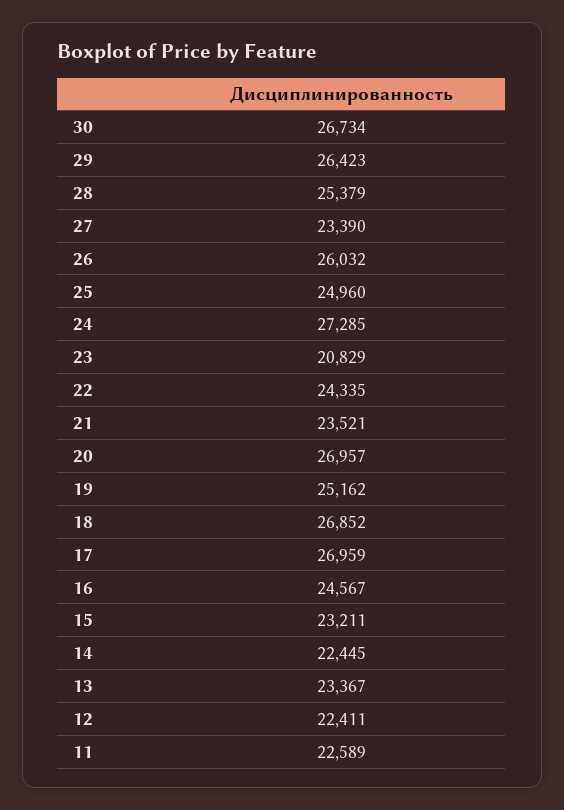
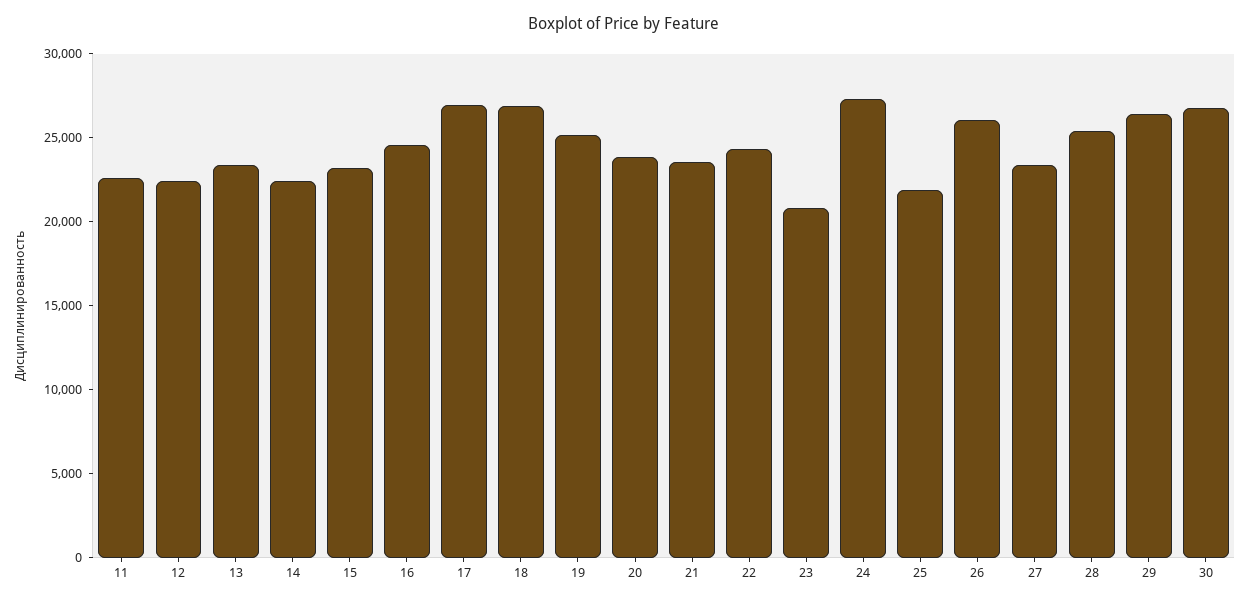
25: 24960 -> 22000
20: 26957 -> 24000

